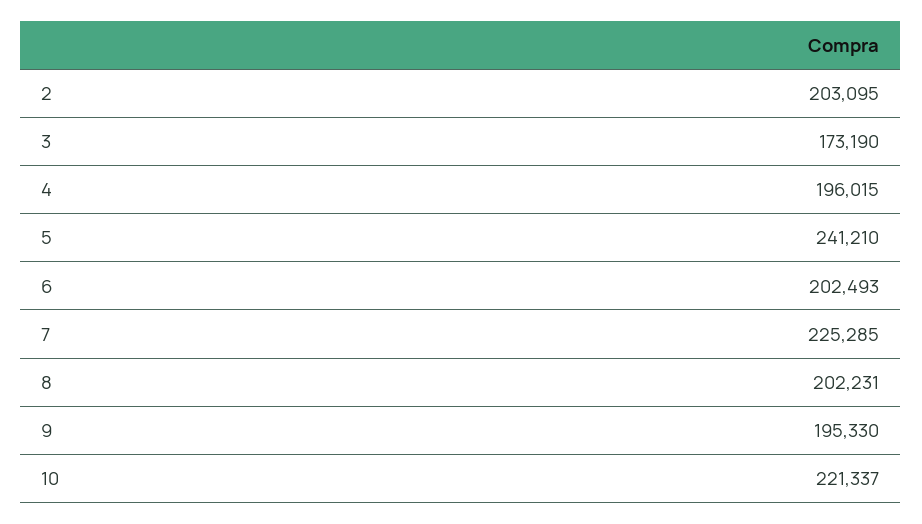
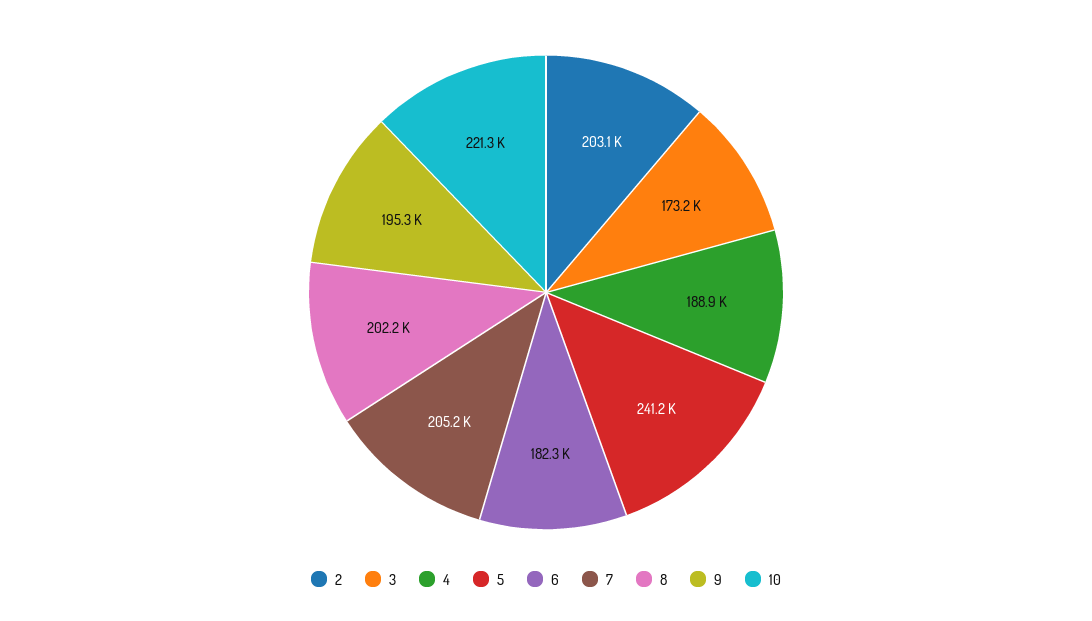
4: 196015 -> 188900
6: 202493 -> 182300
7: 225285 -> 205200

